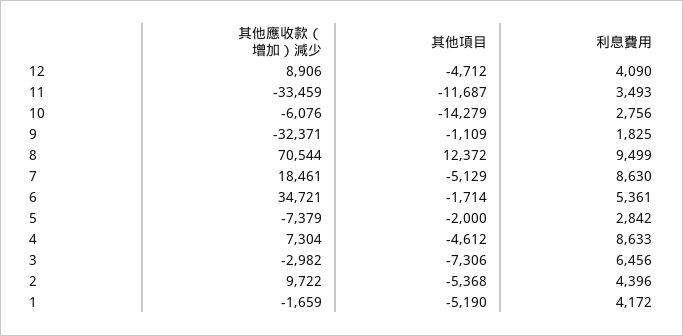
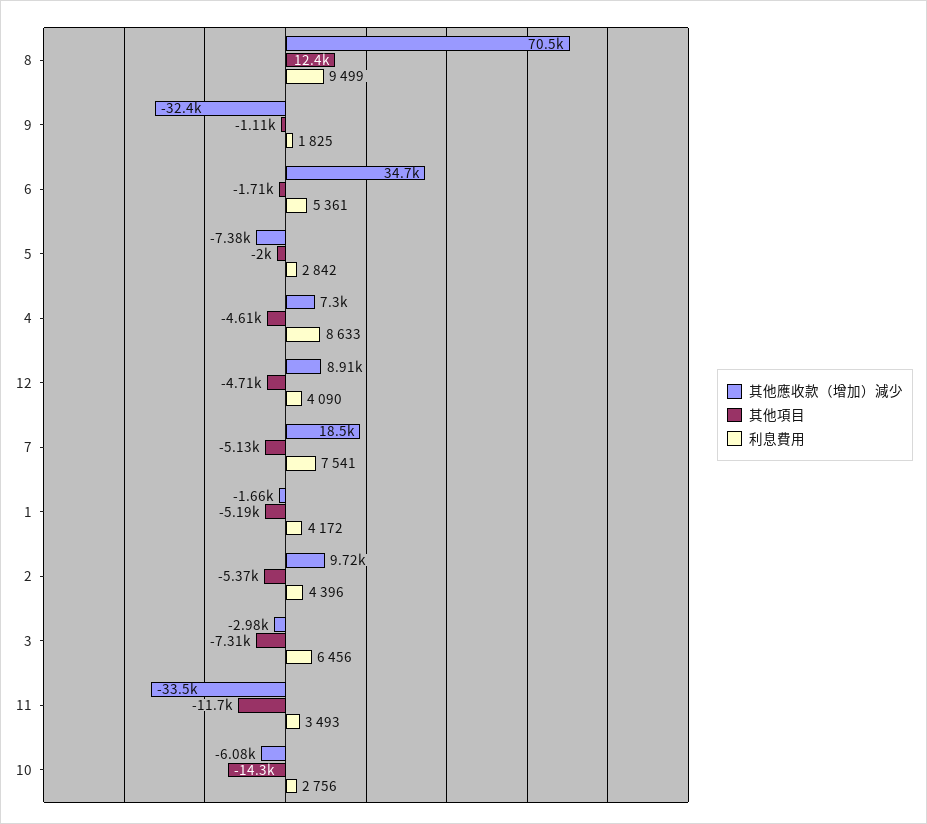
利息費用, 7: 8630 -> 7541

